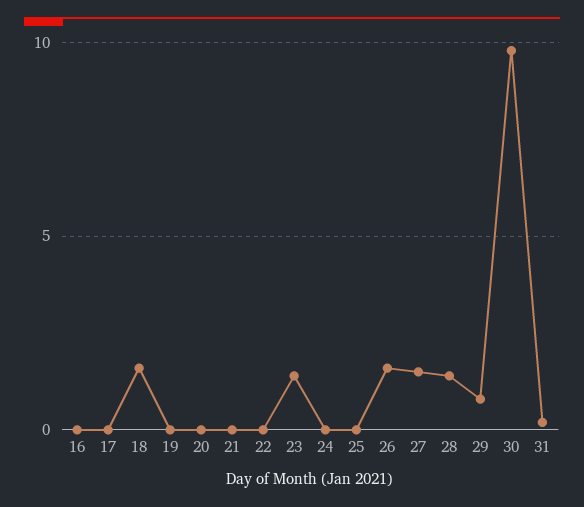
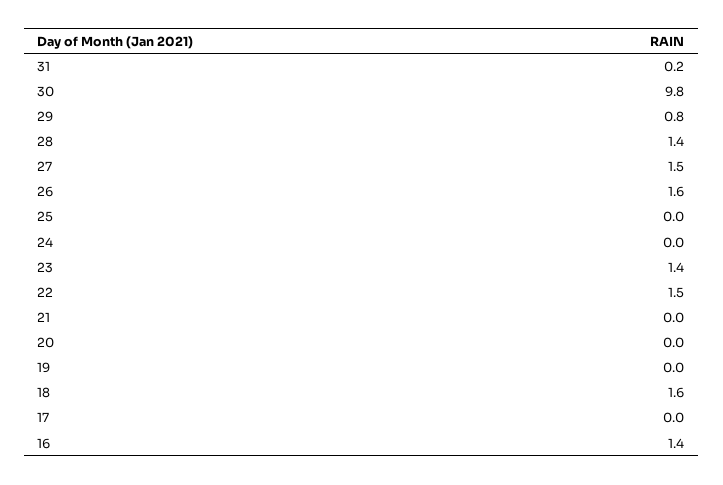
16: 0 -> 1.4
22: 0 -> 1.5

